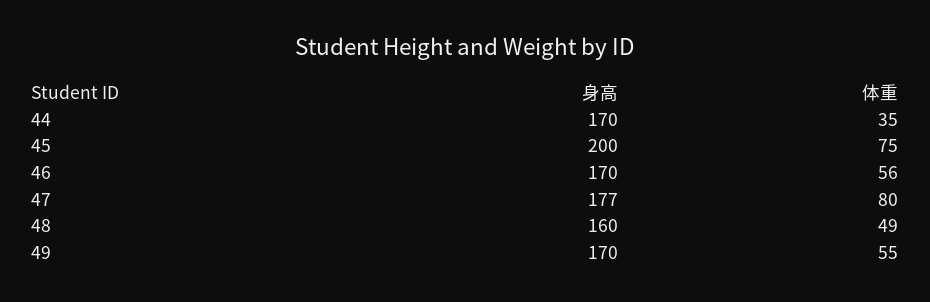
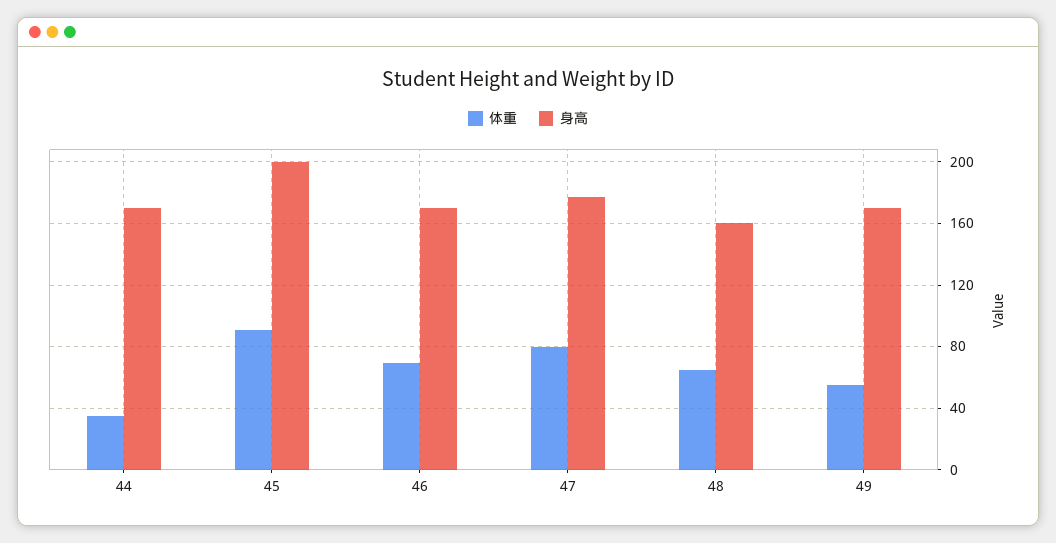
体重, 45: 75 -> 90
体重, 46: 56 -> 70
体重, 48: 49 -> 65

